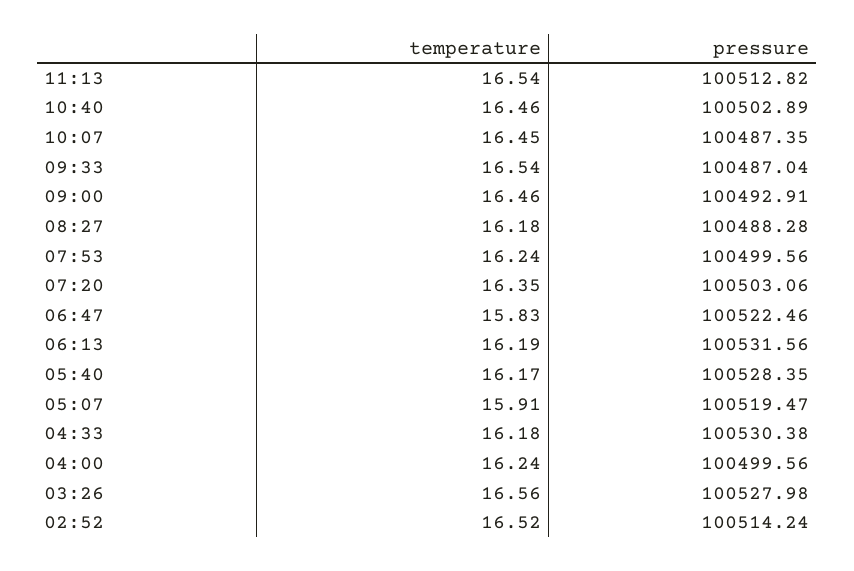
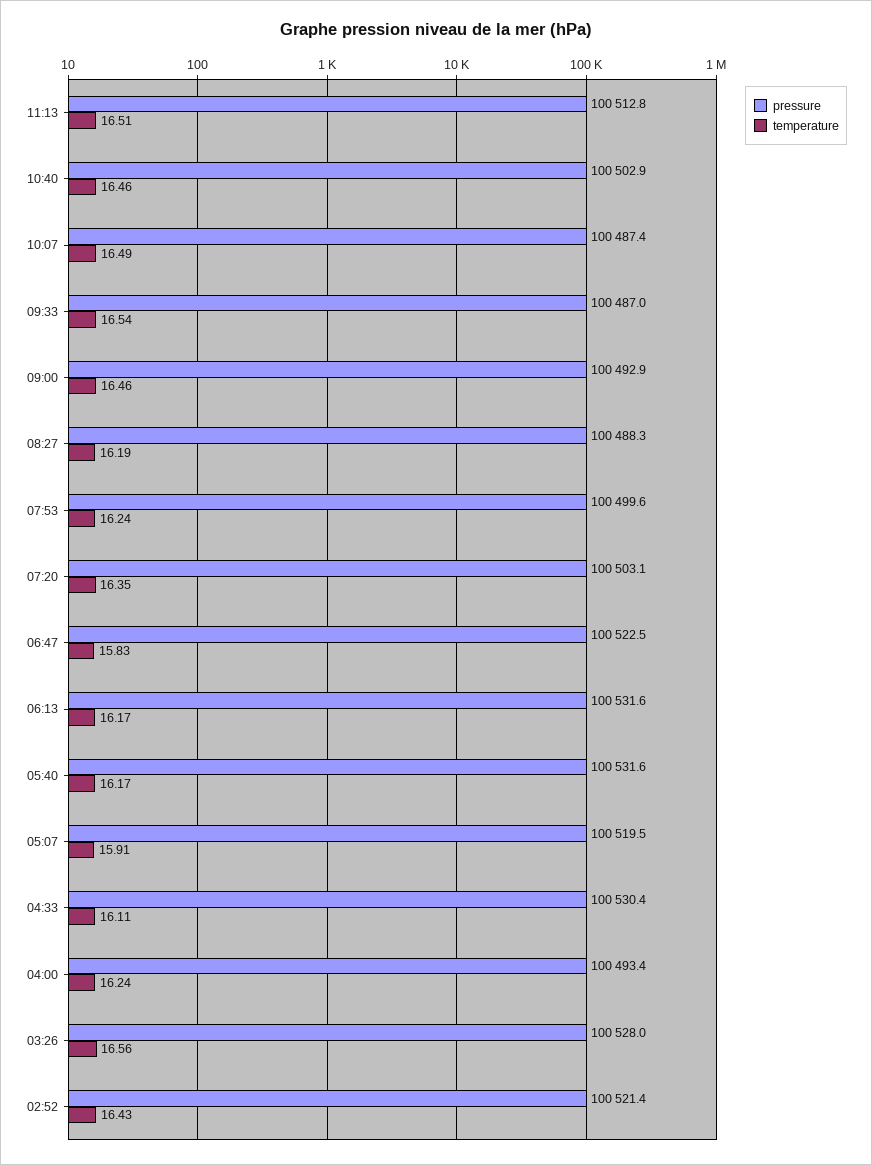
temperature, 11:13: 16.54 -> 16.51
temperature, 10:07: 16.45 -> 16.49
temperature, 08:27: 16.18 -> 16.19
temperature, 06:13: 16.19 -> 16.17
pressure, 05:40: 100528.35 -> 100531.6
temperature, 04:33: 16.18 -> 16.11
pressure, 04:00: 100499.56 -> 100493.4
temperature, 02:52: 16.52 -> 16.43
pressure, 02:52: 100514.24 -> 100521.4

